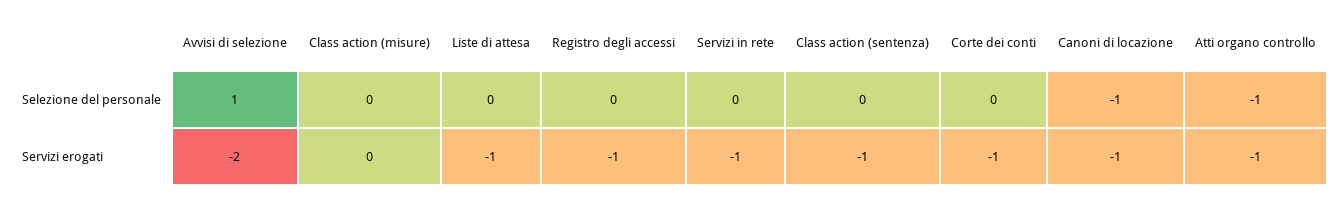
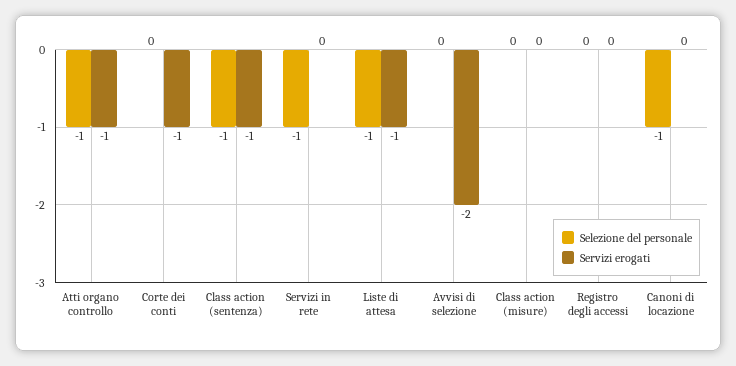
Selezione del personale, Avvisi di selezione: 1 -> 0
Selezione del personale, Liste di attesa: 0 -> -1
Selezione del personale, Servizi in rete: 0 -> -1
Selezione del personale, Class action (sentenza): 0 -> -1
Servizi erogati, Registro degli accessi: -1 -> 0
Servizi erogati, Servizi in rete: -1 -> 0
Servizi erogati, Canoni di locazione: -1 -> 0

